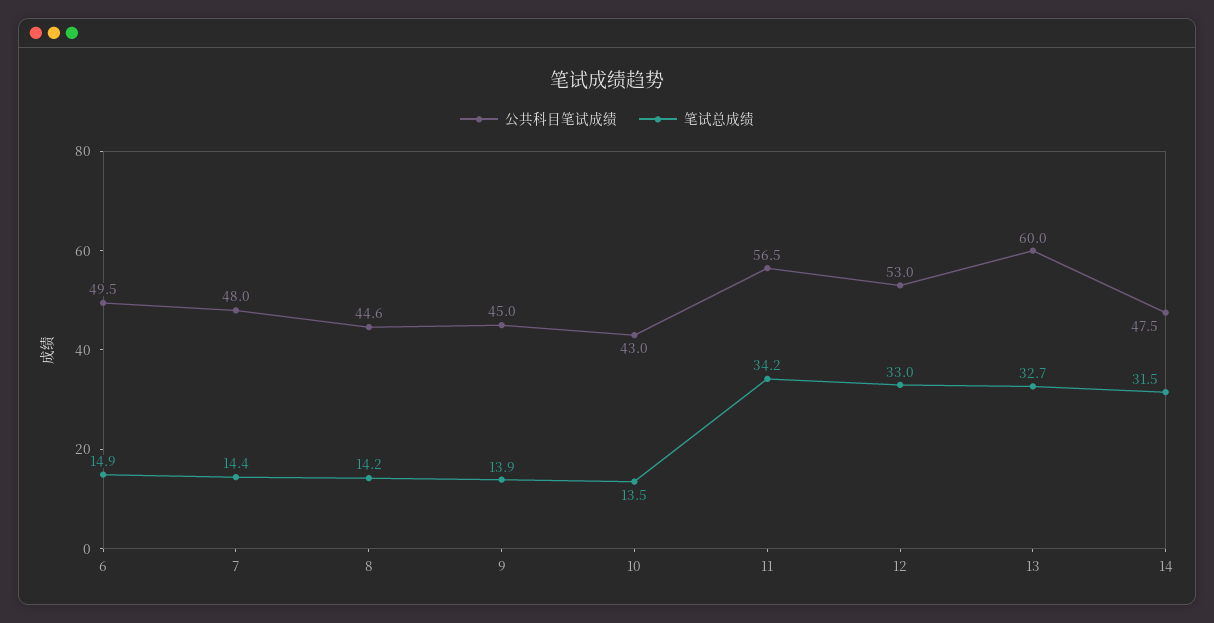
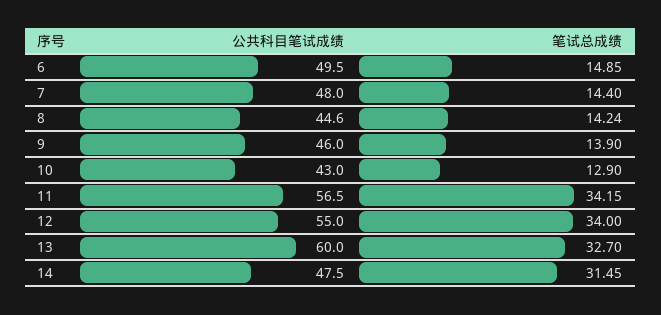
公共科目笔试成绩, 9: 45 -> 46
笔试总成绩, 10: 13.5 -> 12.9
公共科目笔试成绩, 12: 53 -> 55
笔试总成绩, 12: 33 -> 34

